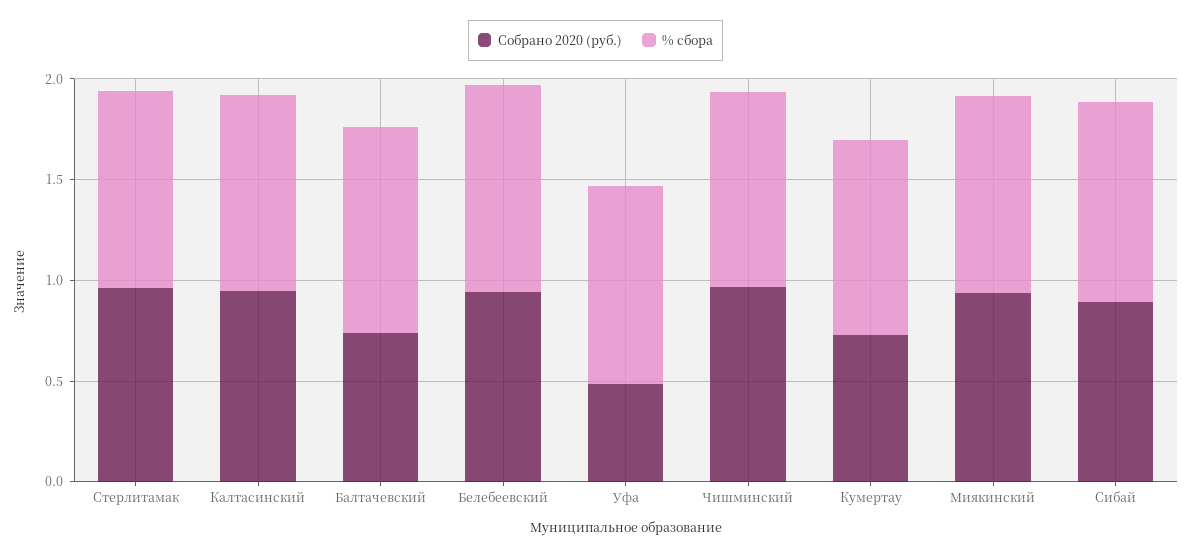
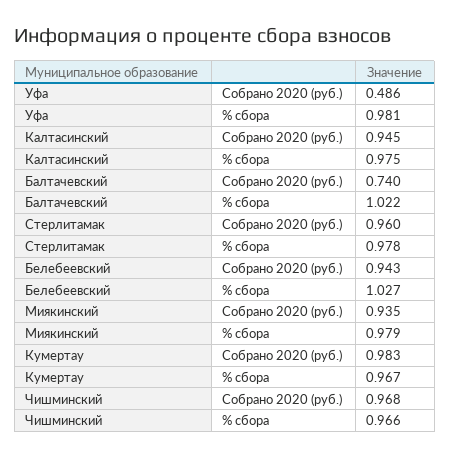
Собрано 2020 (руб.), Кумертау: 0.7 -> 0.983
Собрано 2020 (руб.), Сибай: 0.9 -> none
% сбора, Сибай: 1 -> none

